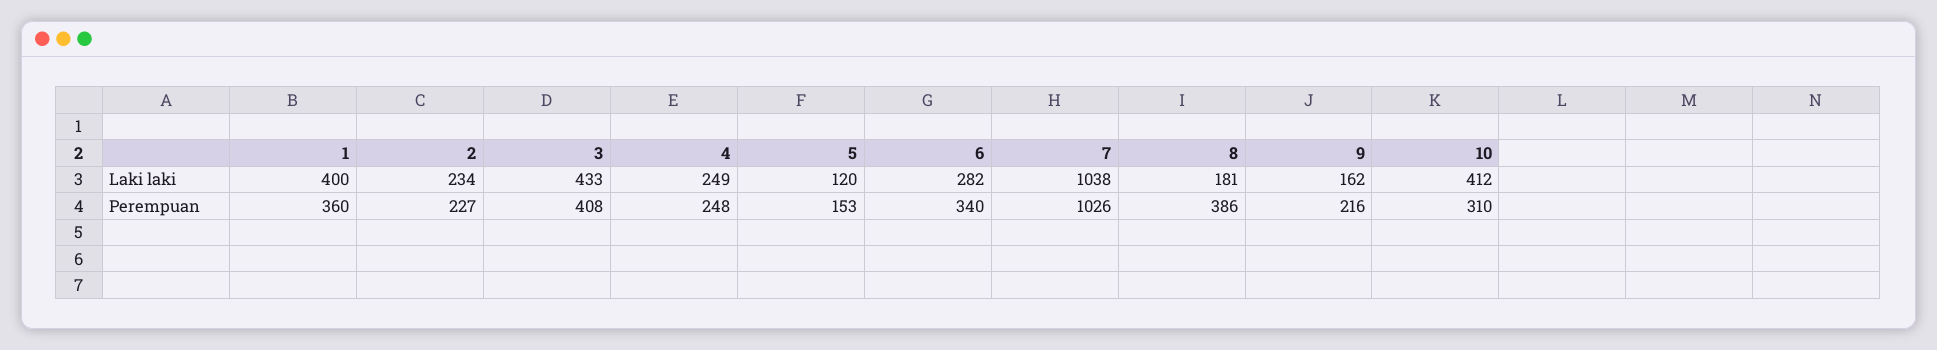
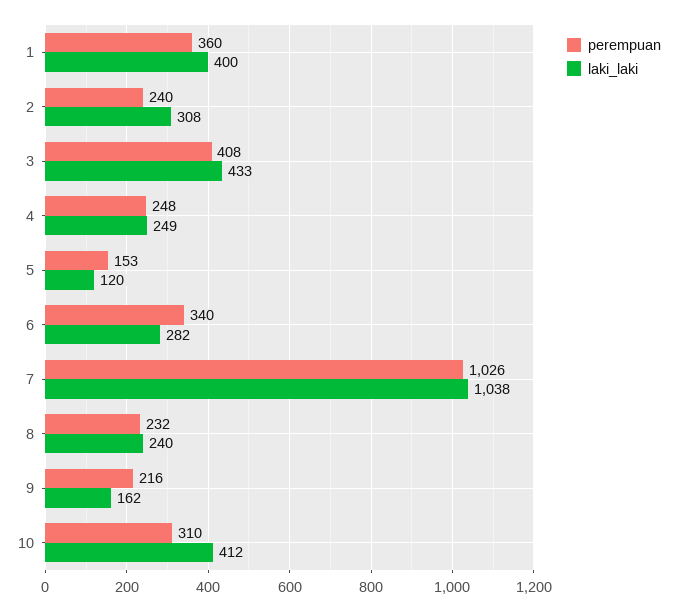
Laki laki, 2: 234 -> 308
Laki laki, 8: 181 -> 240
Perempuan, 2: 227 -> 240
Perempuan, 8: 386 -> 232

